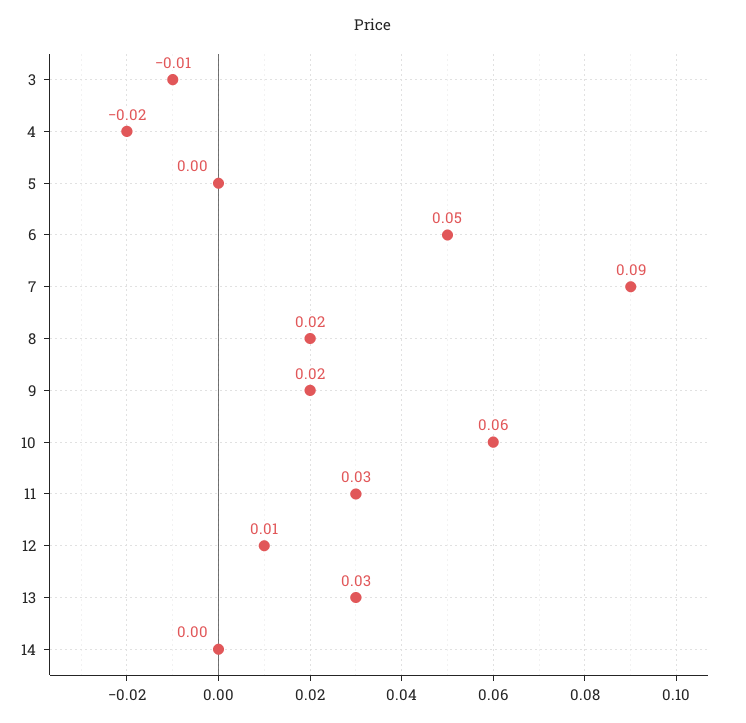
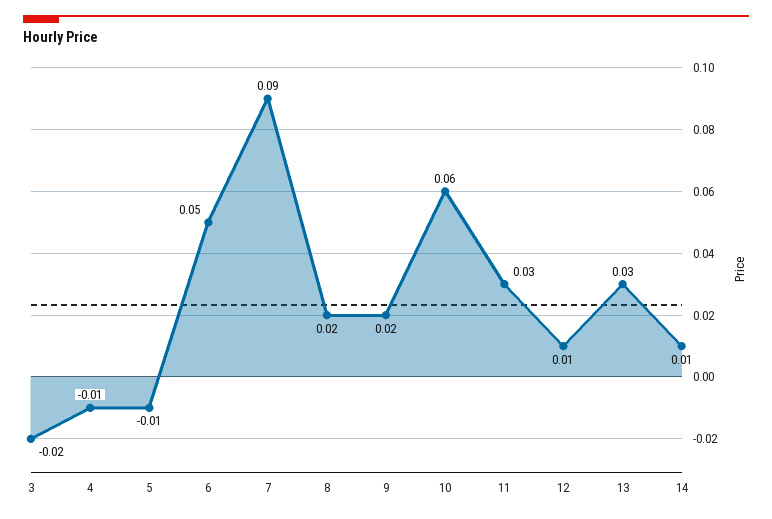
3: -0.01 -> -0.02
4: -0.02 -> -0.01
5: 0 -> -0.01
14: 0 -> 0.01

